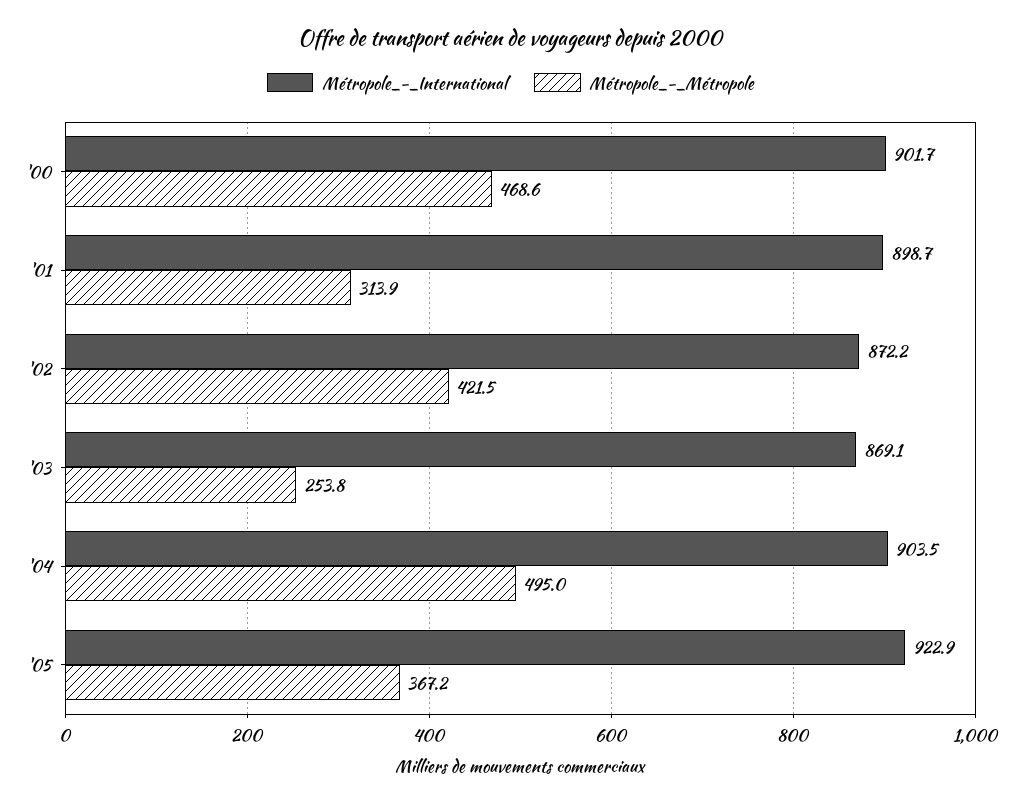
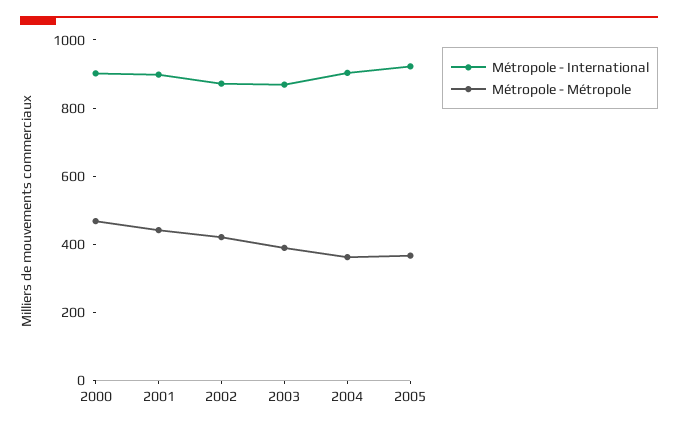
Métropole_-_Métropole, '01: 313.9 -> 450
Métropole_-_Métropole, '03: 253.8 -> 400
Métropole_-_Métropole, '04: 495 -> 350

